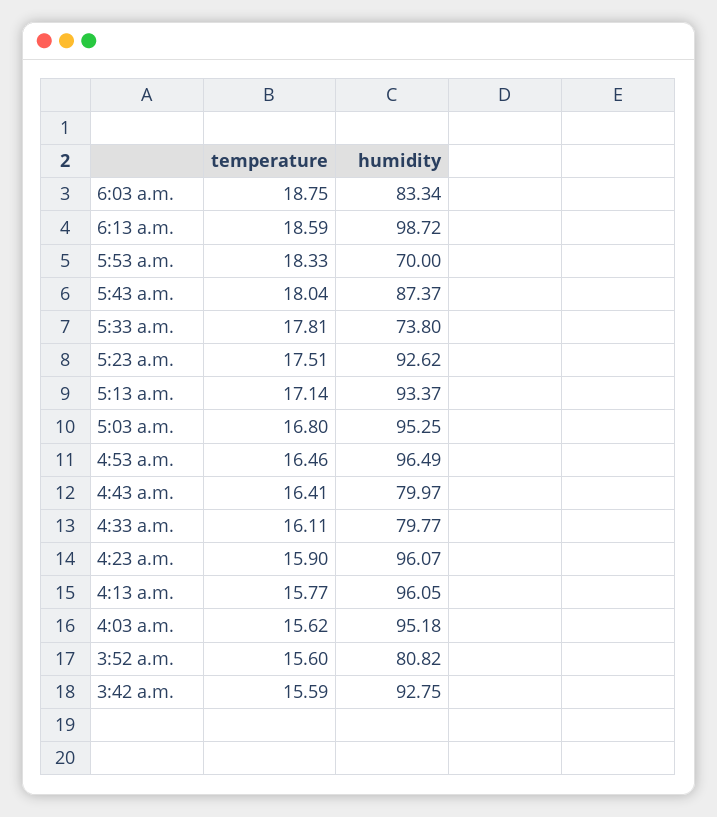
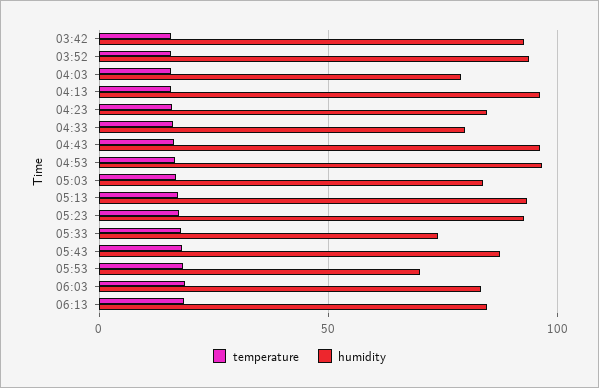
humidity, 6:13 a.m.: 98.72 -> 85
humidity, 5:03 a.m.: 95.25 -> 85
humidity, 4:43 a.m.: 79.97 -> 95
humidity, 4:23 a.m.: 96.07 -> 85
humidity, 4:03 a.m.: 95.18 -> 80
humidity, 3:52 a.m.: 80.82 -> 95

